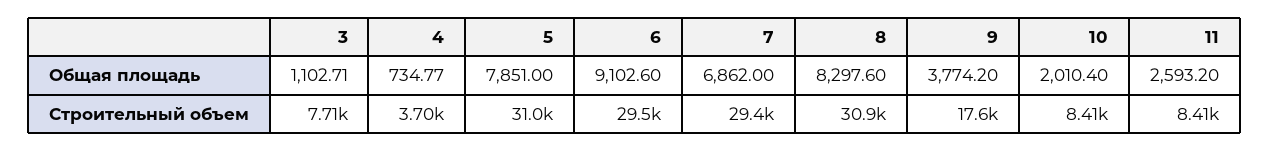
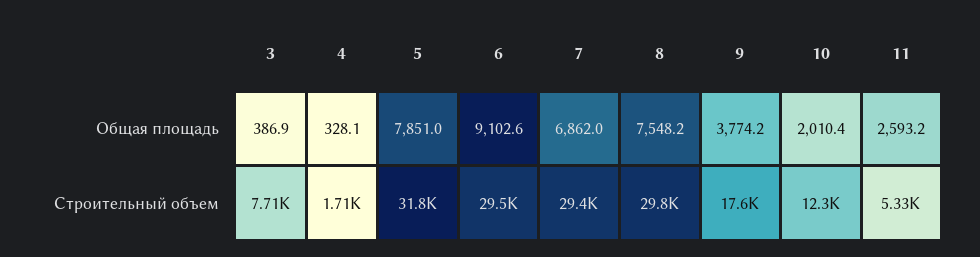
3, Общая площадь: 1102.71 -> 386.9
4, Общая площадь: 734.77 -> 328.1
8, Общая площадь: 8297.6 -> 7548.2
4, Строительный объем: 3700 -> 1710
5, Строительный объем: 31000 -> 31800
8, Строительный объем: 30900 -> 29800
10, Строительный объем: 8410 -> 12300
11, Строительный объем: 8410 -> 5330

